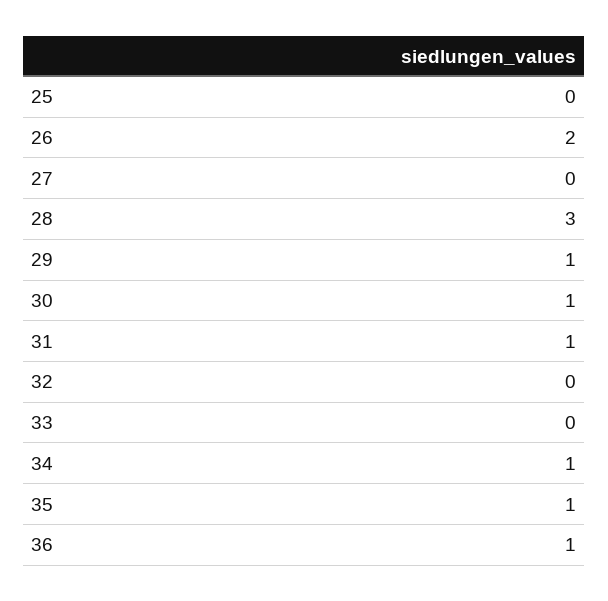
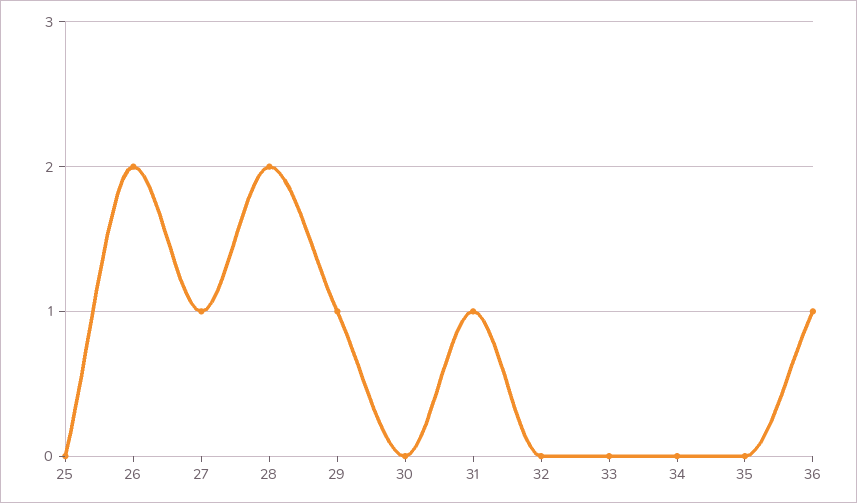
27: 0 -> 1
28: 3 -> 2
30: 1 -> 0
34: 1 -> 0
35: 1 -> 0

